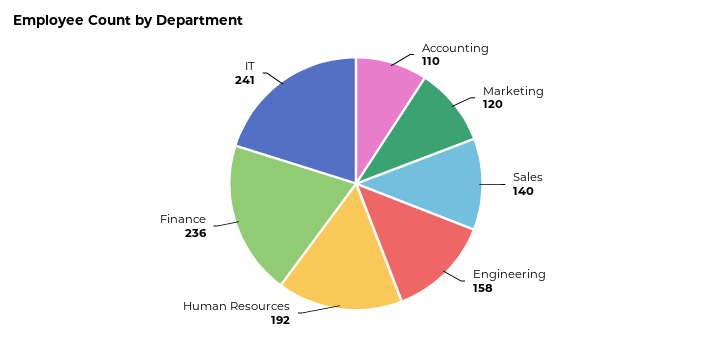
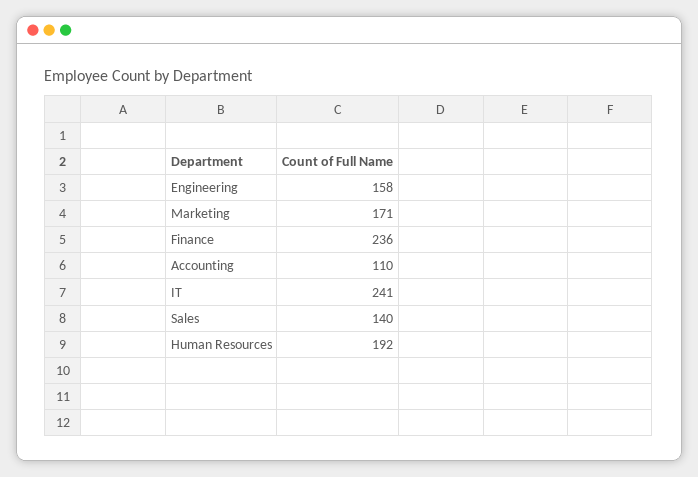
Marketing: 120 -> 171

